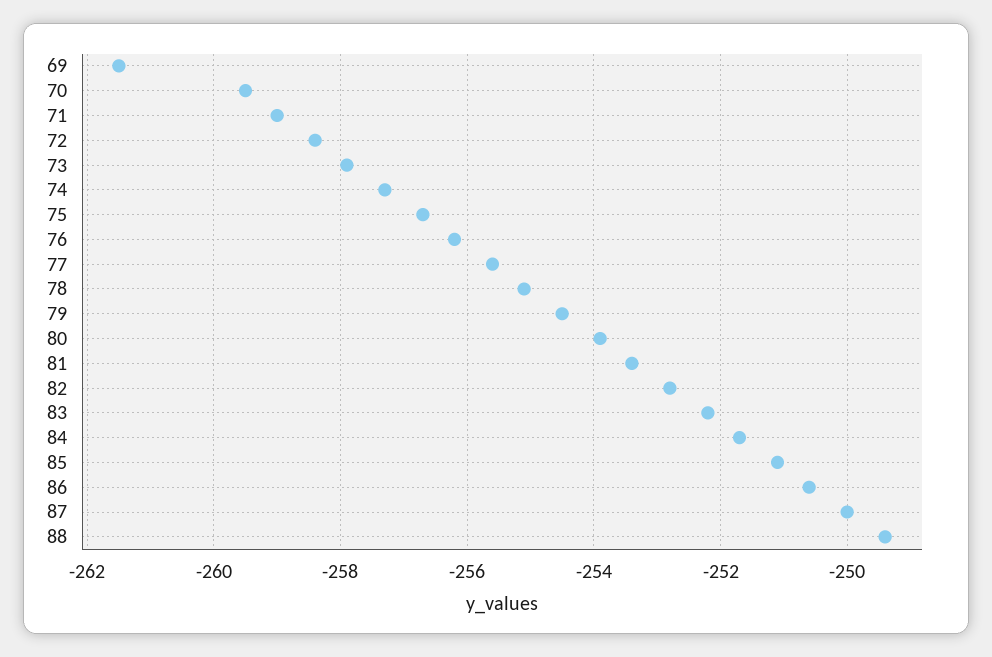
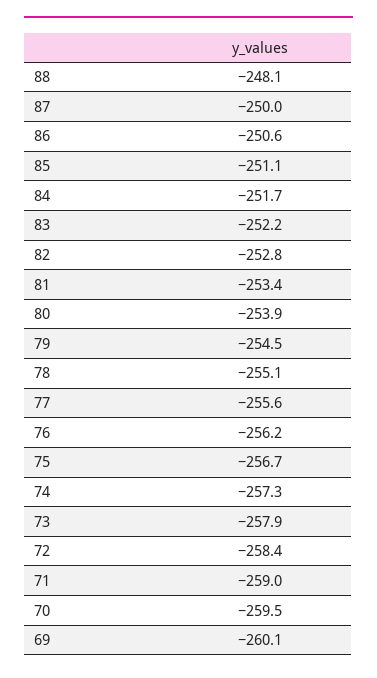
69: -261.5 -> -260.1
88: -249.5 -> -248.1

